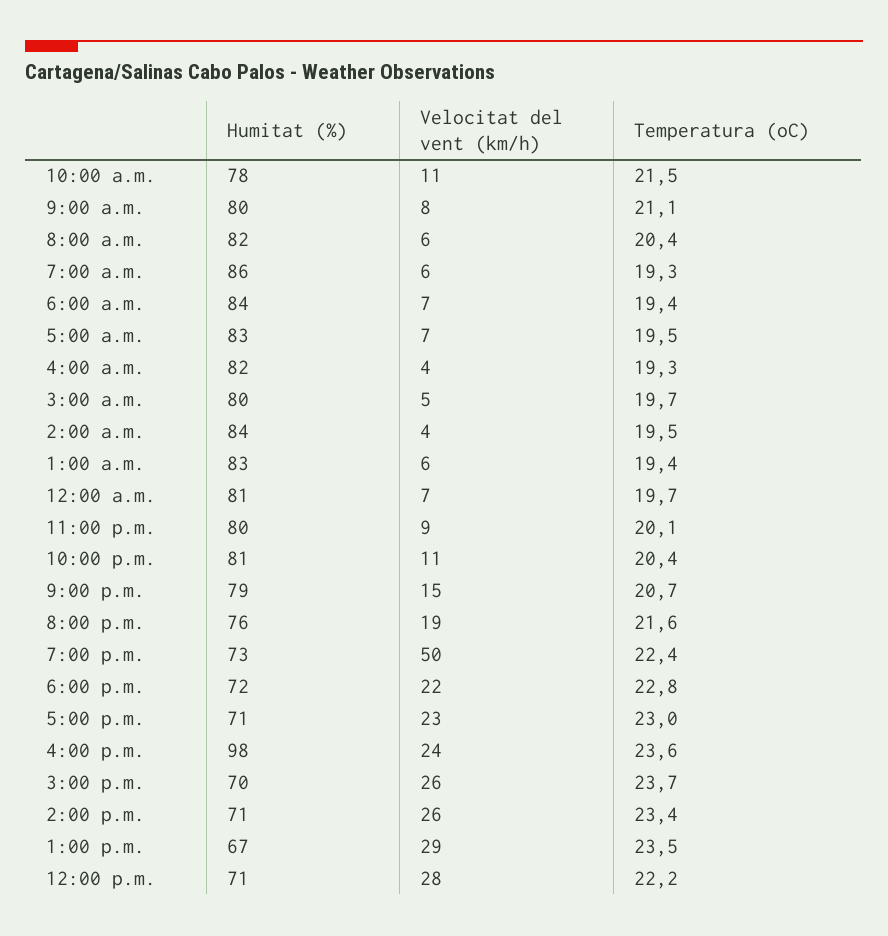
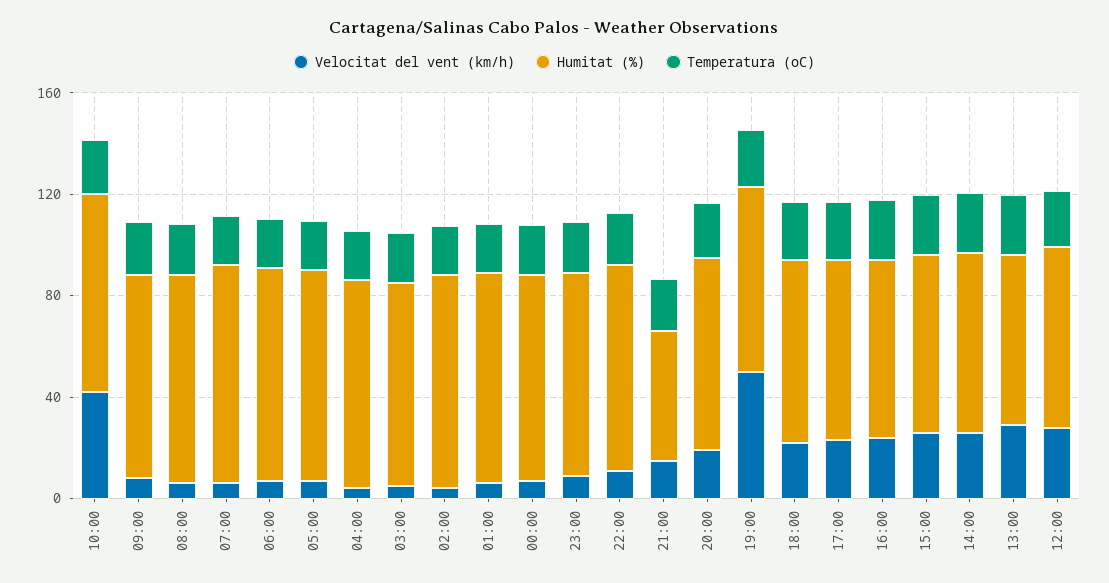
Velocitat del vent (km/h), 10:00 a.m.: 11 -> 40
Humitat (%), 9:00 p.m.: 79 -> 50
Humitat (%), 4:00 p.m.: 98 -> 70

